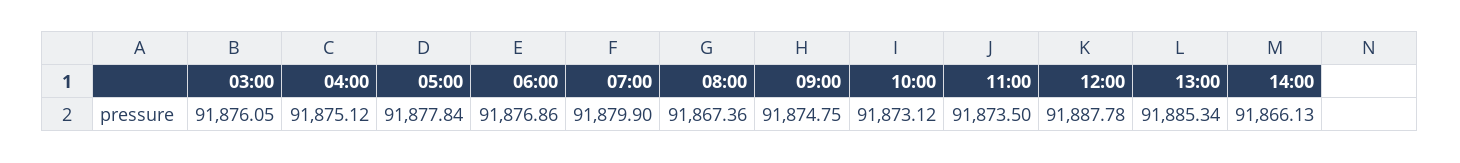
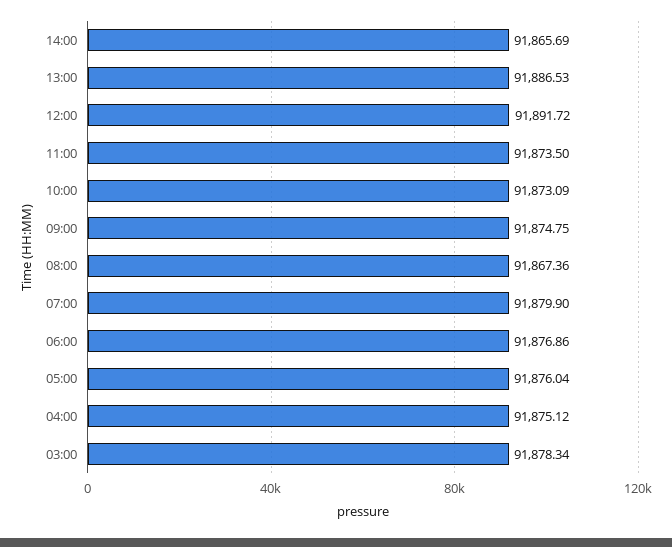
03:00: 91876.05 -> 91878.34
05:00: 91877.84 -> 91876.04
10:00: 91873.12 -> 91873.09
12:00: 91887.78 -> 91891.72
13:00: 91885.34 -> 91886.53
14:00: 91866.13 -> 91865.69

